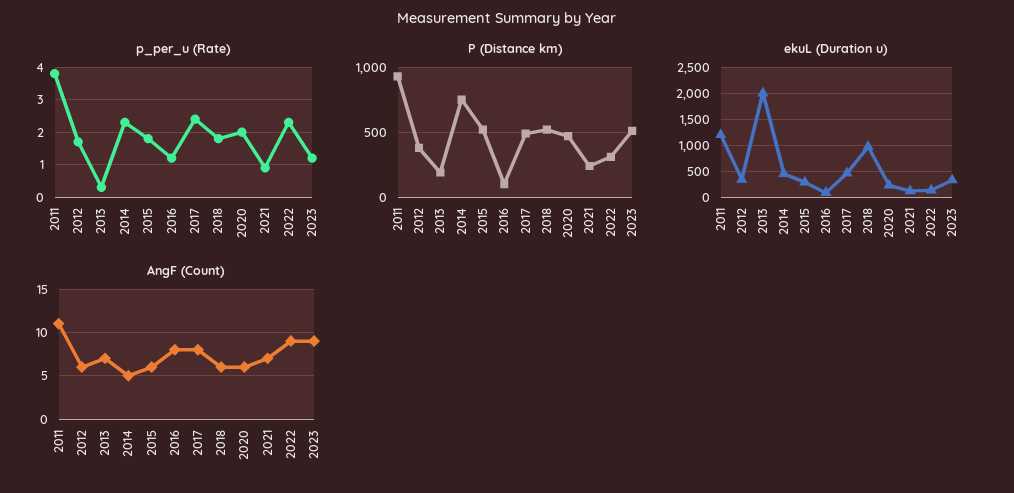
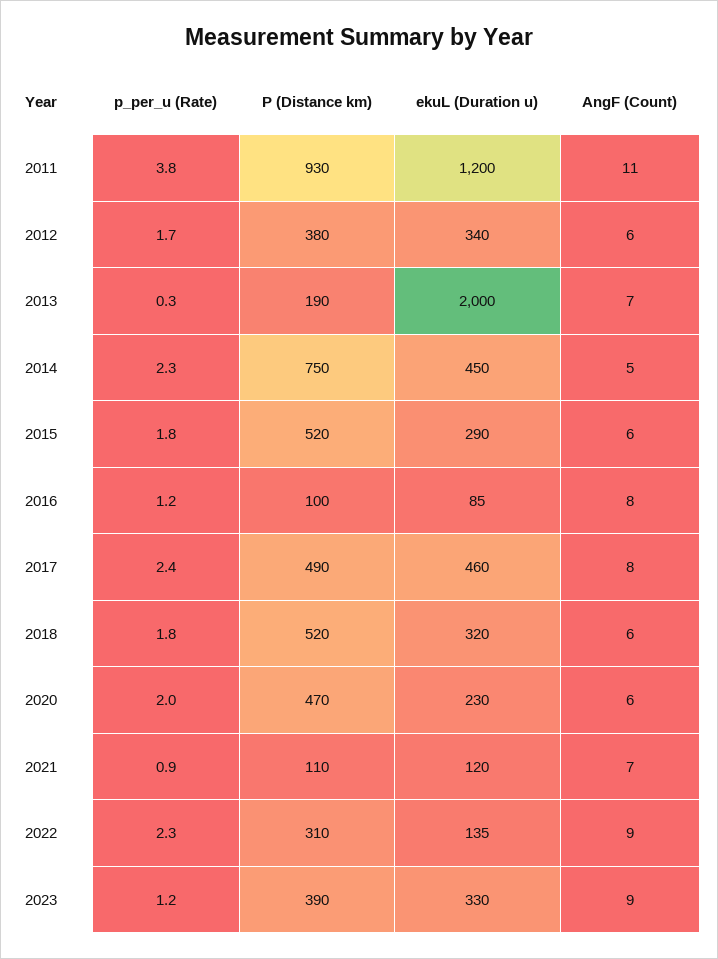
P (Distance km), 2021: 250 -> 110
P (Distance km), 2023: 500 -> 390
ekuL (Duration u), 2018: 1000 -> 320

